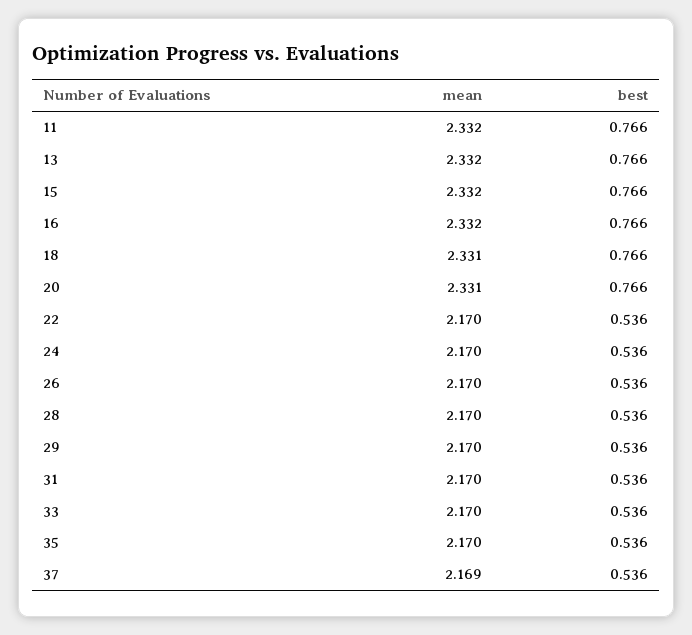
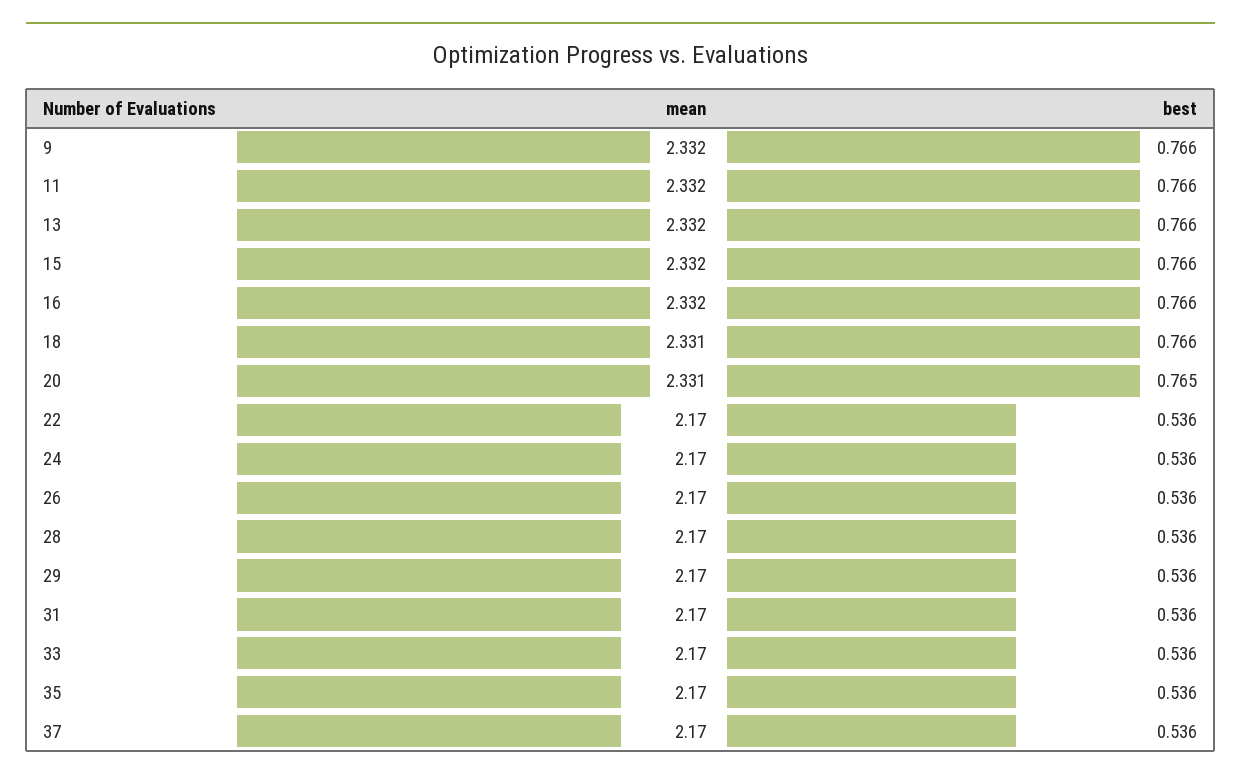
best, 20: 0.766 -> 0.765
mean, 37: 2.169 -> 2.17
mean, 9: none -> 2.332
best, 9: none -> 0.766

